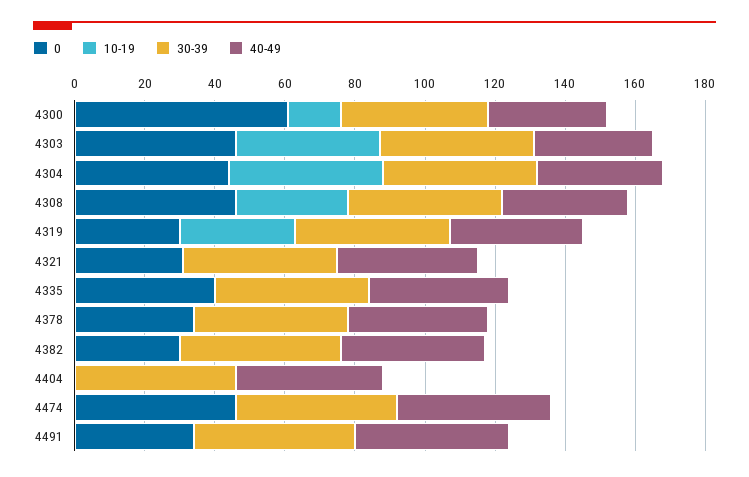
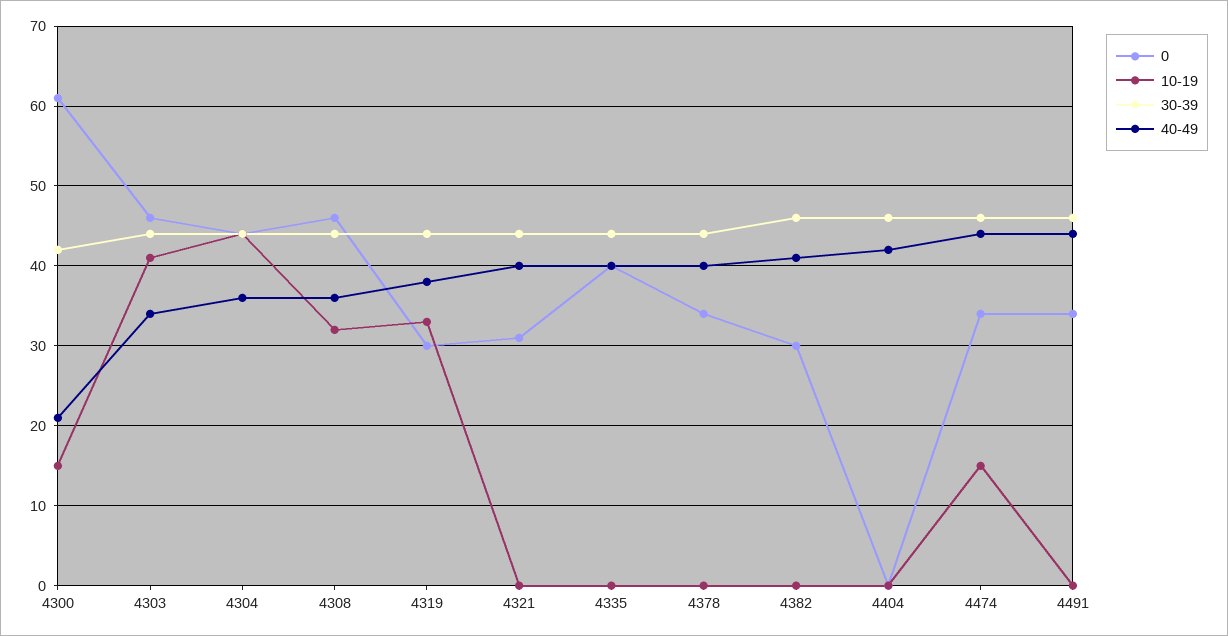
40-49, 4300: 35 -> 21
0, 4474: 45 -> 34
10-19, 4474: 0 -> 15

